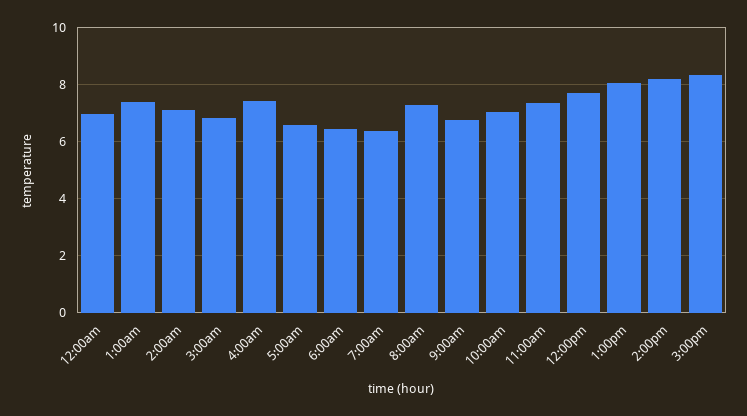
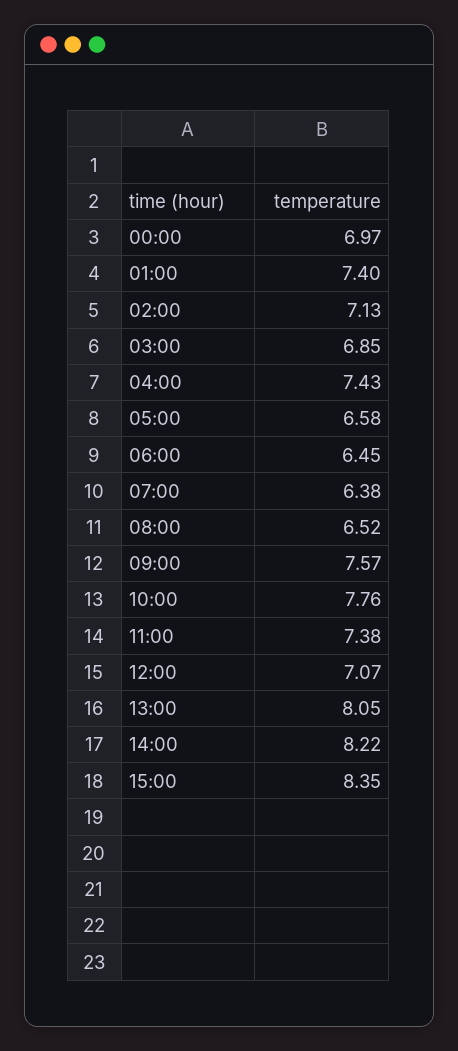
8:00am: 7.25 -> 6.52
9:00am: 6.75 -> 7.57
10:00am: 7 -> 7.76
12:00pm: 7.75 -> 7.07

